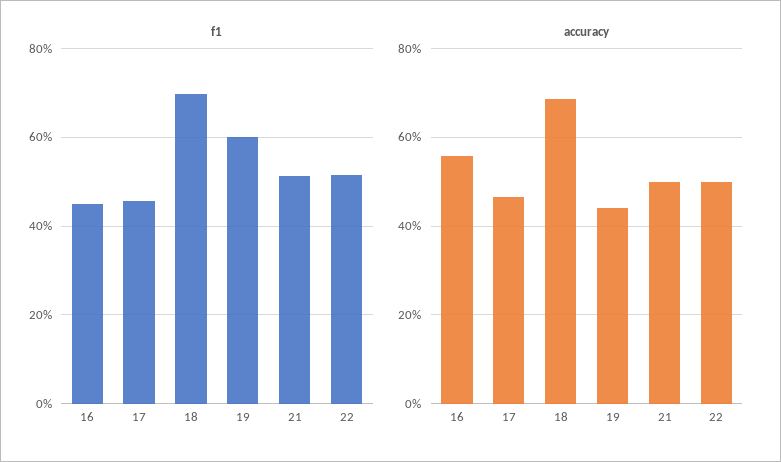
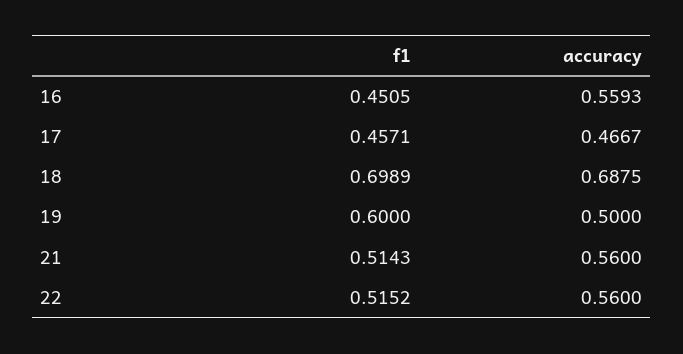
accuracy, 19: 0.44 -> 0.5
accuracy, 21: 0.5 -> 0.56
accuracy, 22: 0.5 -> 0.56

